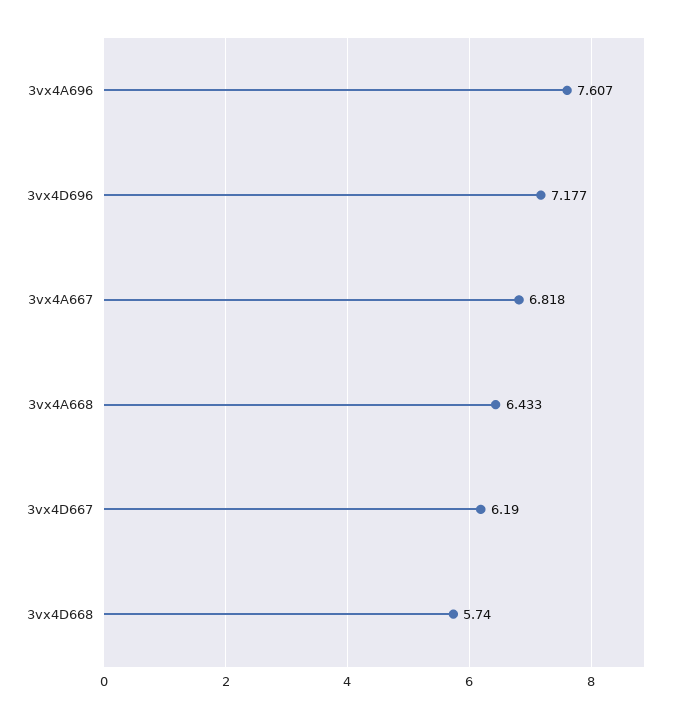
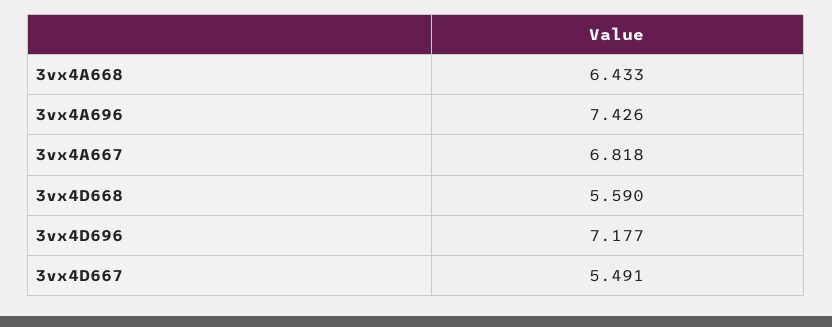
3vx4A696: 7.607 -> 7.426
3vx4D667: 6.19 -> 5.491
3vx4D668: 5.74 -> 5.59

